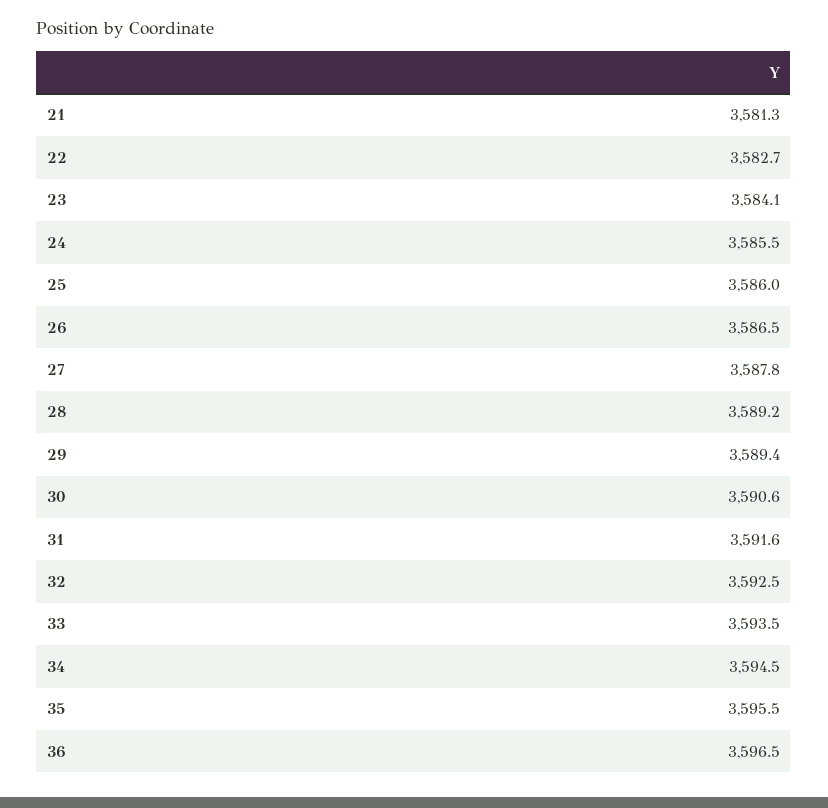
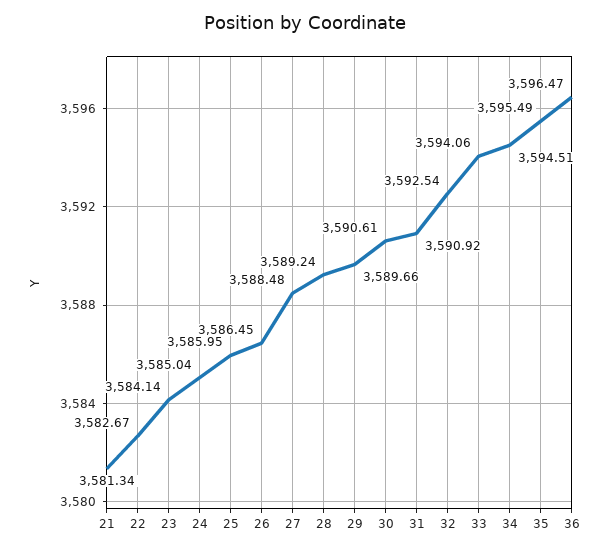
24: 3585.5 -> 3585.04
27: 3587.8 -> 3588.48
29: 3589.4 -> 3589.66
31: 3591.6 -> 3590.92
33: 3593.5 -> 3594.06

